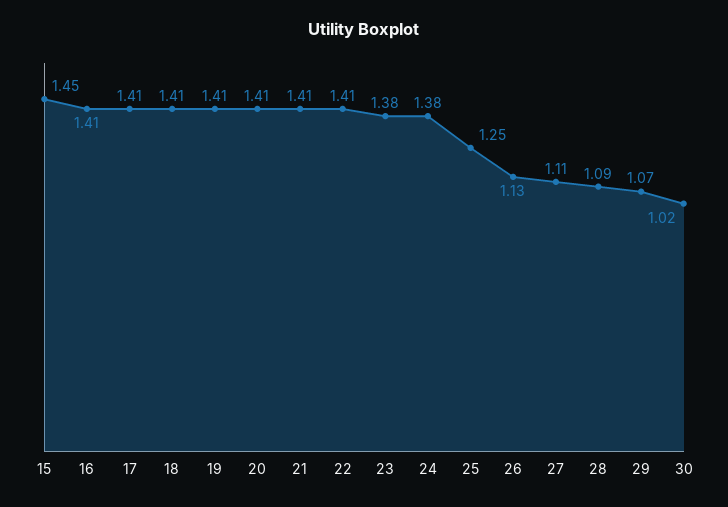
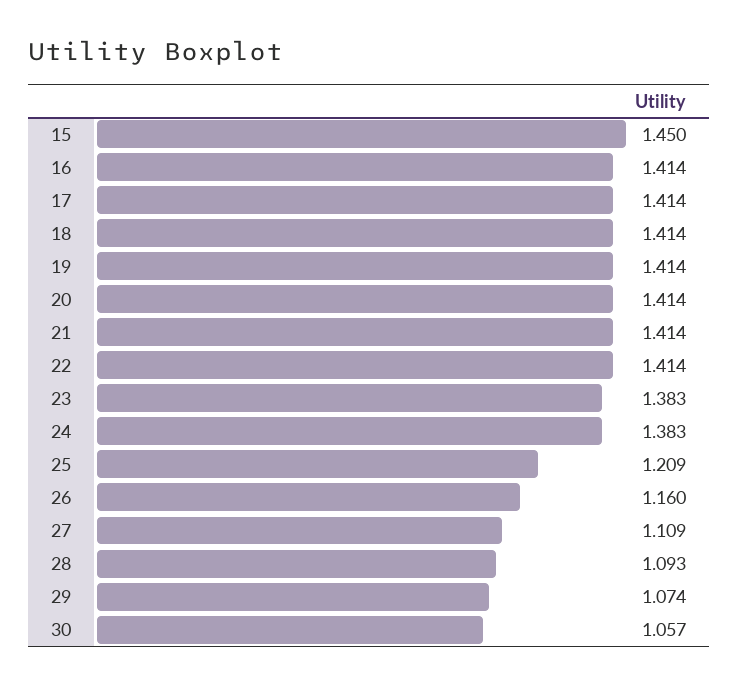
25: 1.25 -> 1.209
26: 1.13 -> 1.16
30: 1.02 -> 1.057

